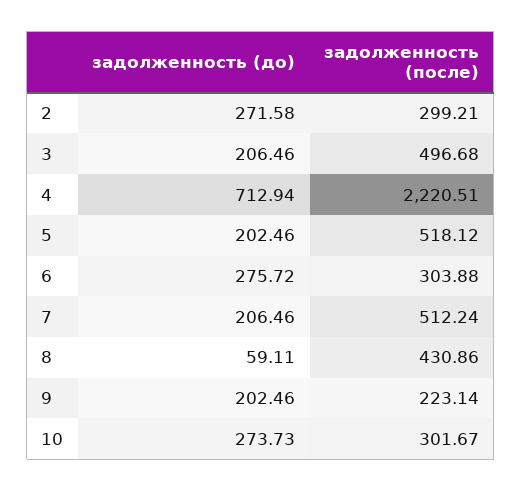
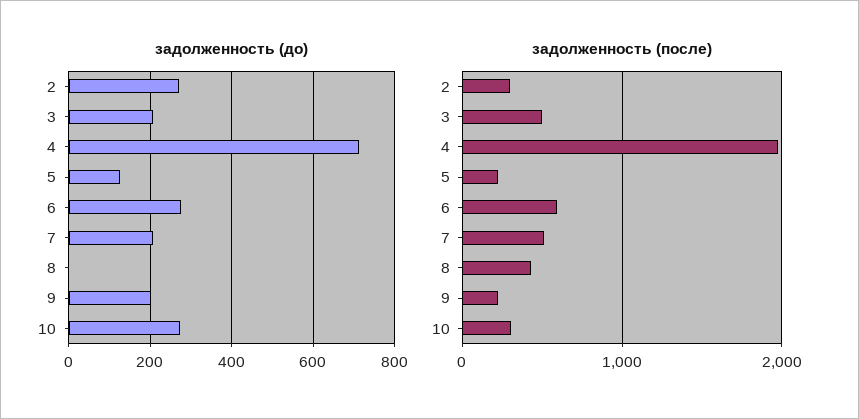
задолженность (после), 4: 2220.51 -> 2000
задолженность (до), 5: 202.46 -> 120
задолженность (после), 5: 518.12 -> 200
задолженность (после), 6: 303.88 -> 600
задолженность (до), 8: 59.11 -> 0

